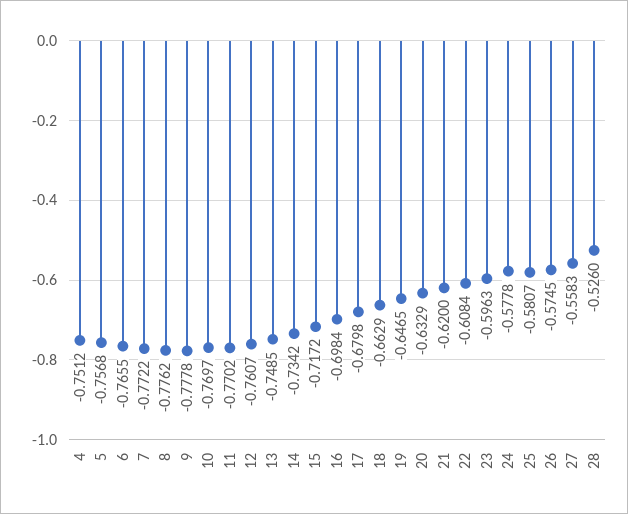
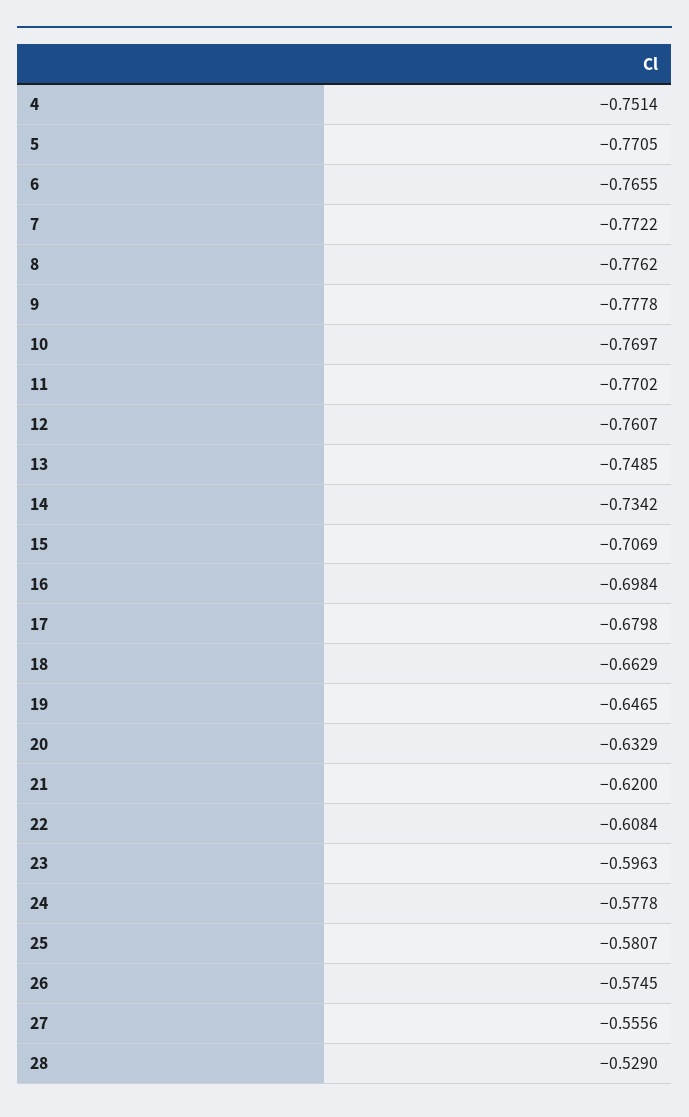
4: -0.7512 -> -0.7514
5: -0.7568 -> -0.7705
15: -0.7172 -> -0.7069
27: -0.5583 -> -0.5556
28: -0.526 -> -0.529

